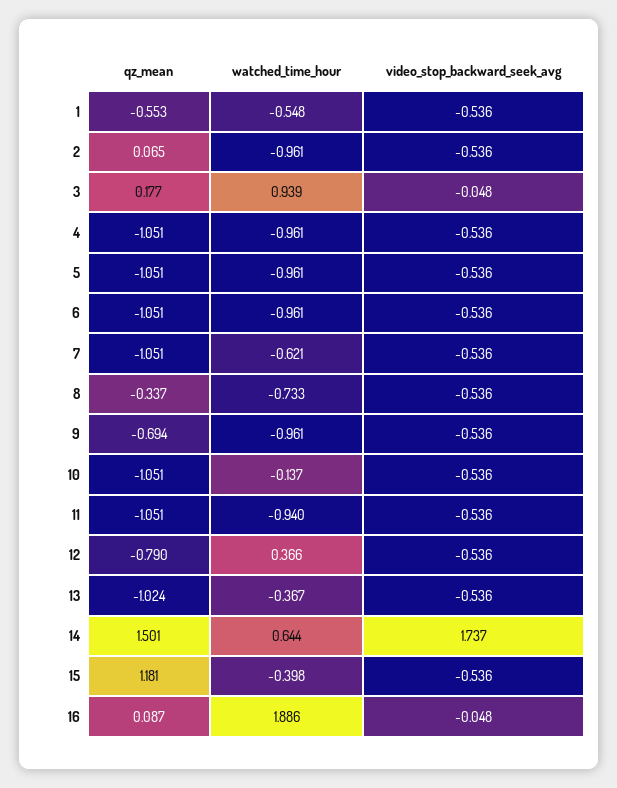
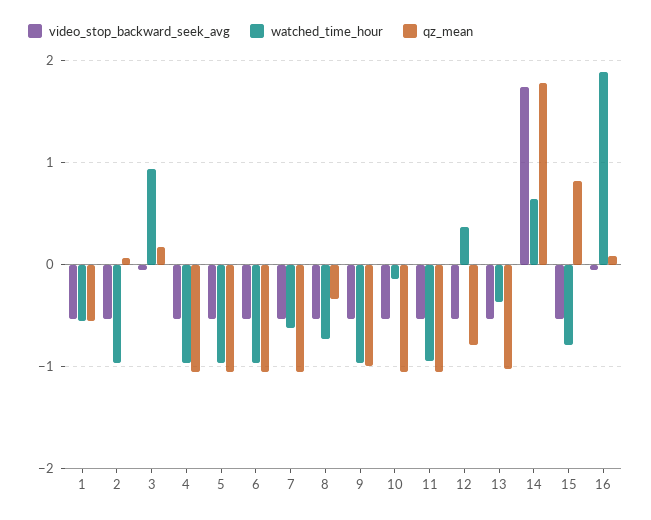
qz_mean, 9: -0.694 -> -1
qz_mean, 14: 1.501 -> 1.8
qz_mean, 15: 1.181 -> 0.8
watched_time_hour, 15: -0.398 -> -0.8

